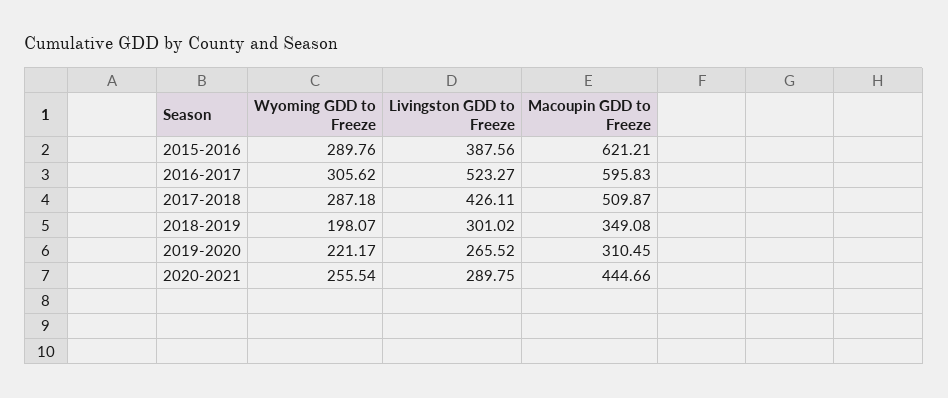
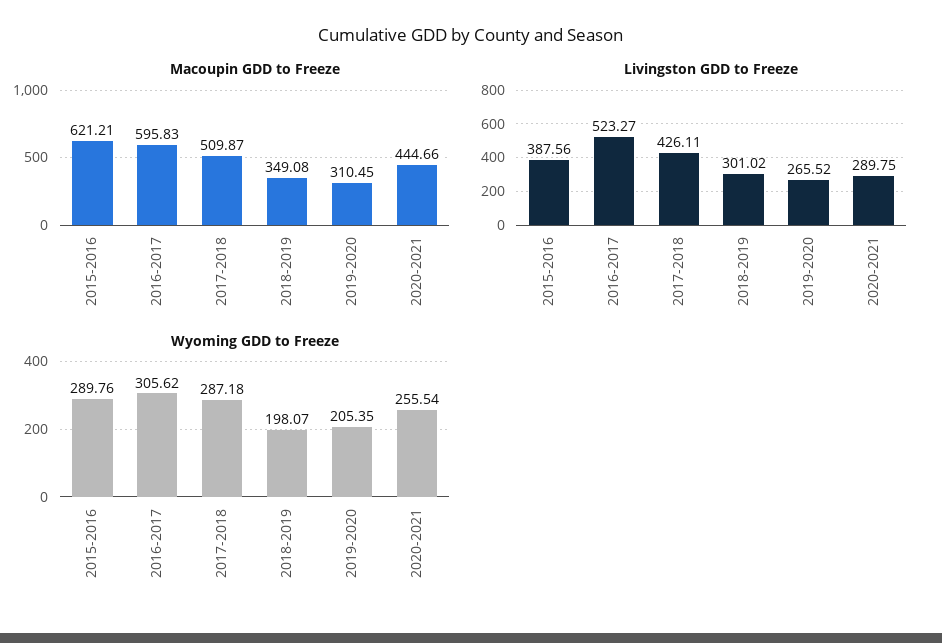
Wyoming GDD to Freeze, 2019-2020: 221.17 -> 205.35

